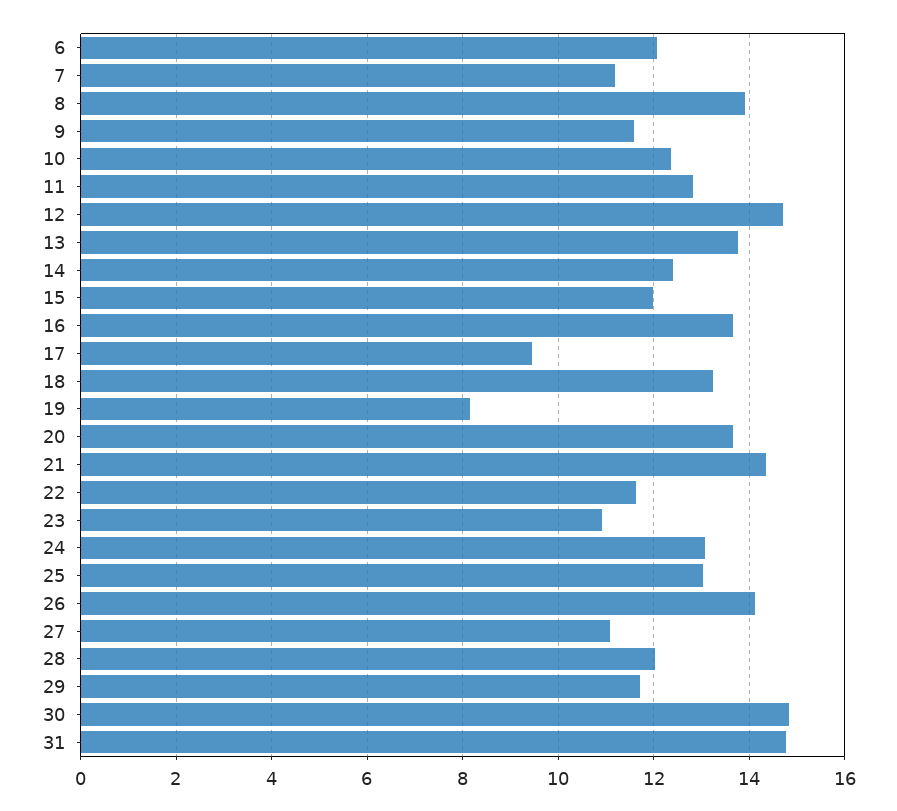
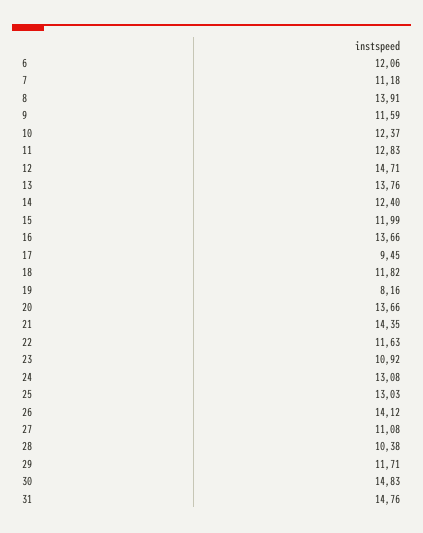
18: 13.2 -> 11.82
28: 12 -> 10.38

